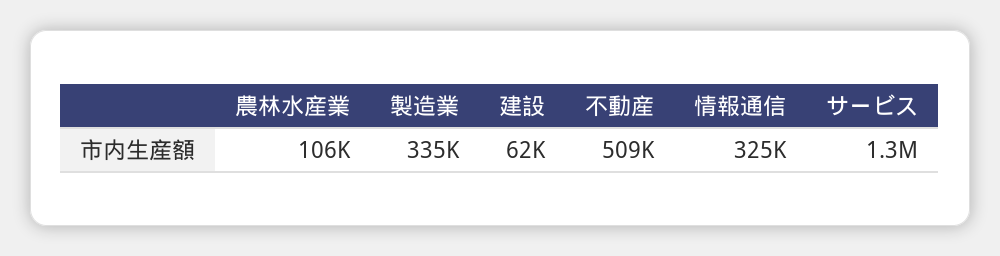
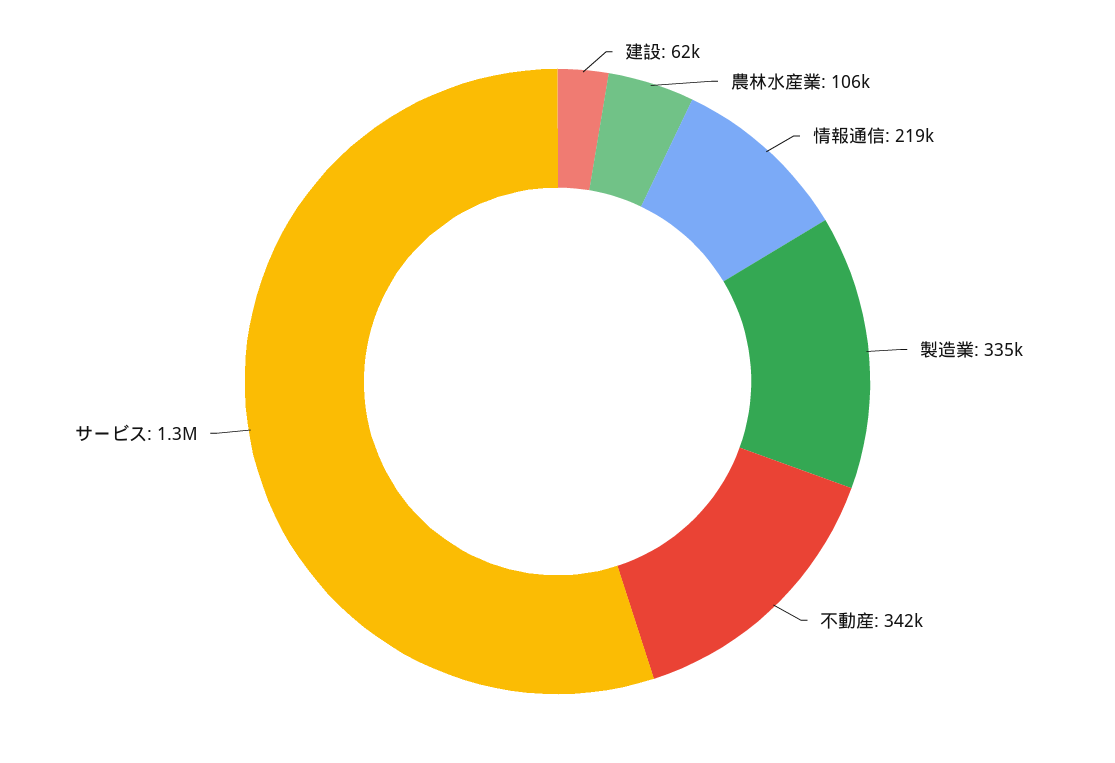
不動産: 509000 -> 342000
情報通信: 325000 -> 219000

